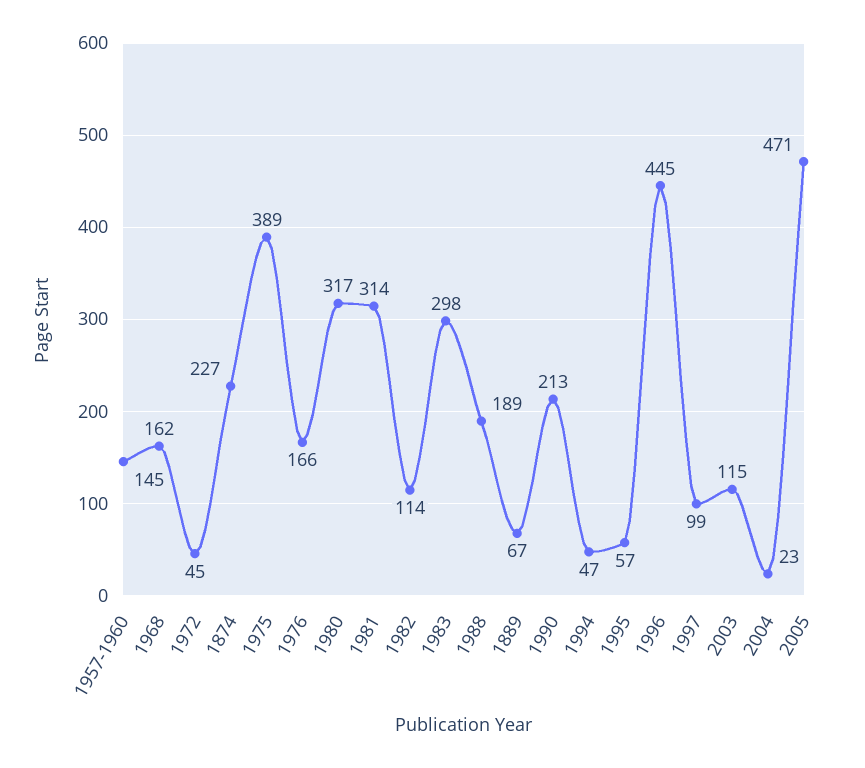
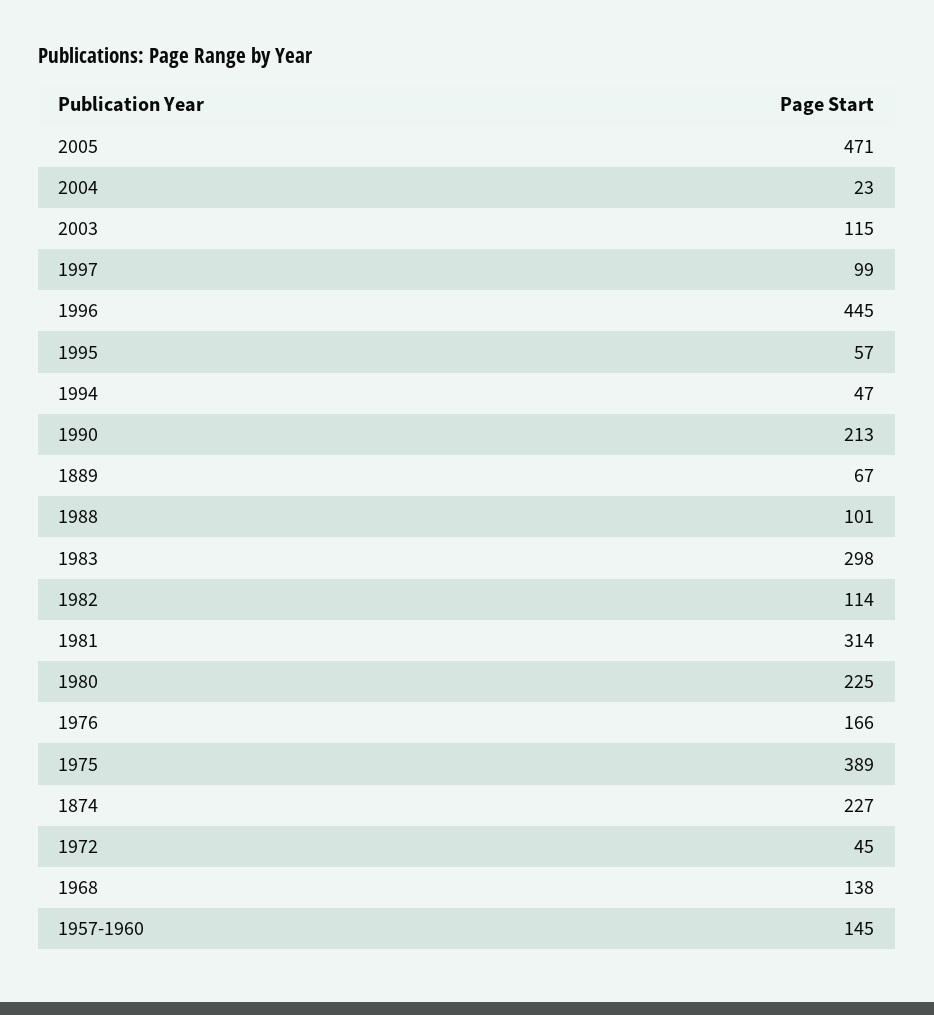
1968: 162 -> 138
1980: 317 -> 225
1988: 189 -> 101

